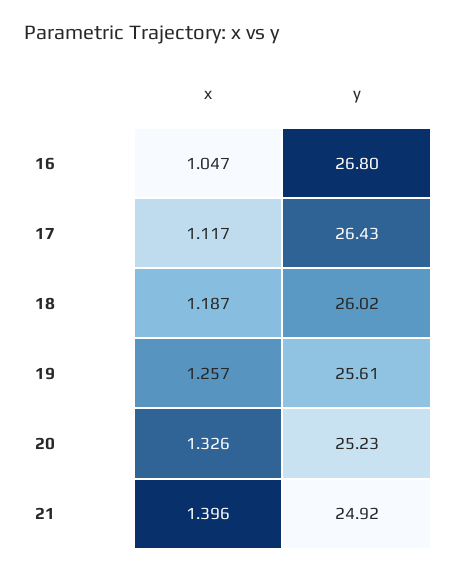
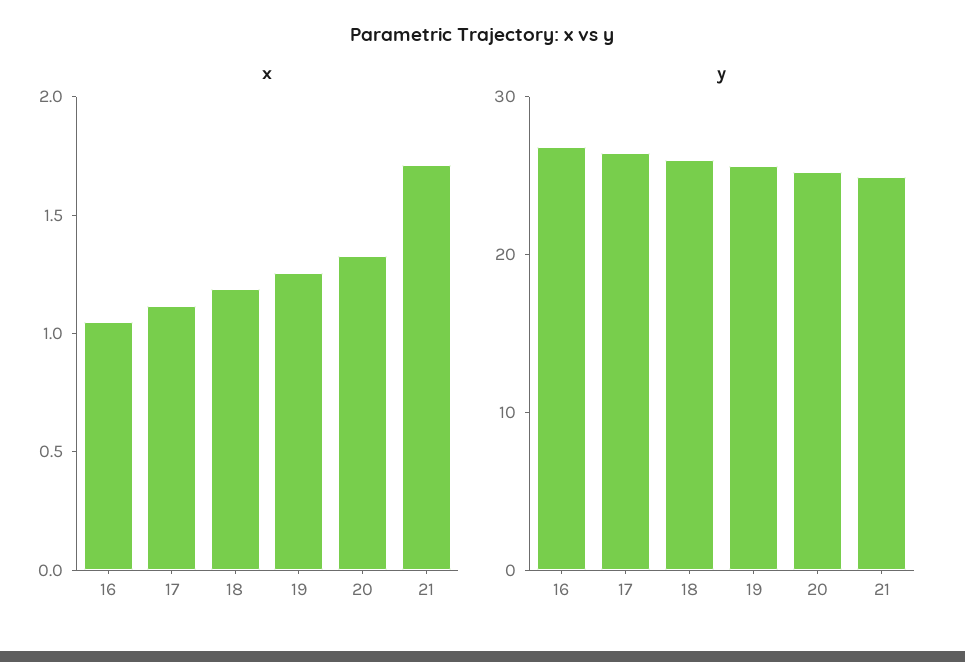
x, 21: 1.396 -> 1.7

